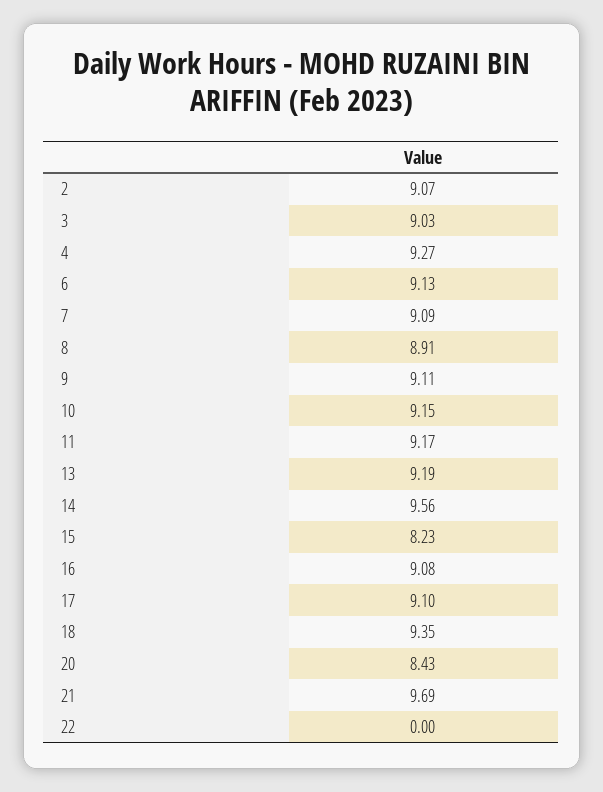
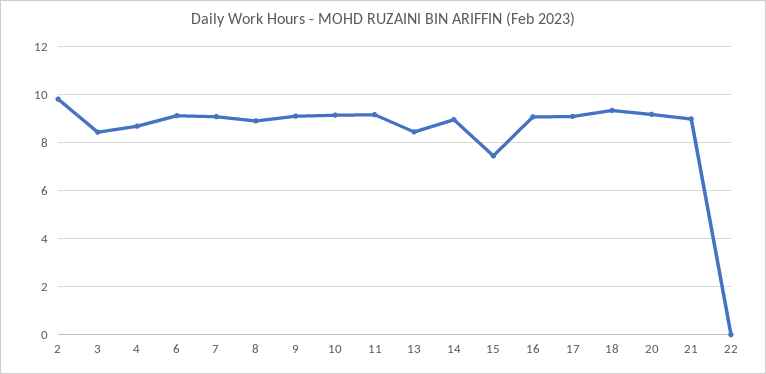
2: 9.07 -> 9.75
3: 9.03 -> 8.5
4: 9.27 -> 8.75
13: 9.19 -> 8.5
14: 9.56 -> 9
15: 8.23 -> 7.5
20: 8.43 -> 9.25
21: 9.69 -> 9

